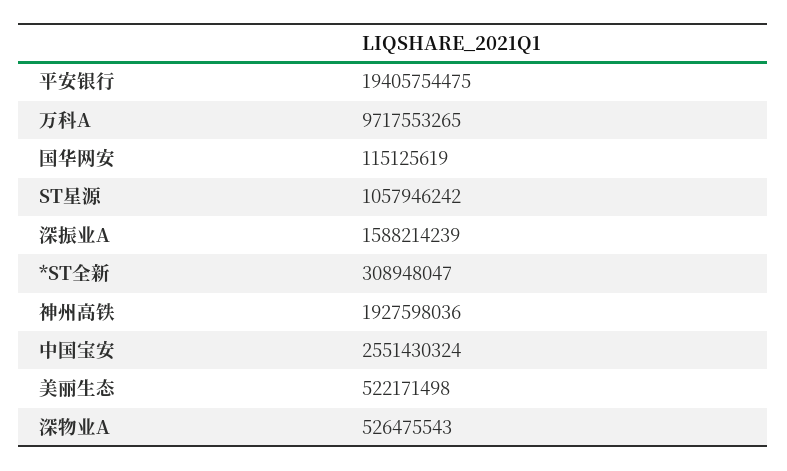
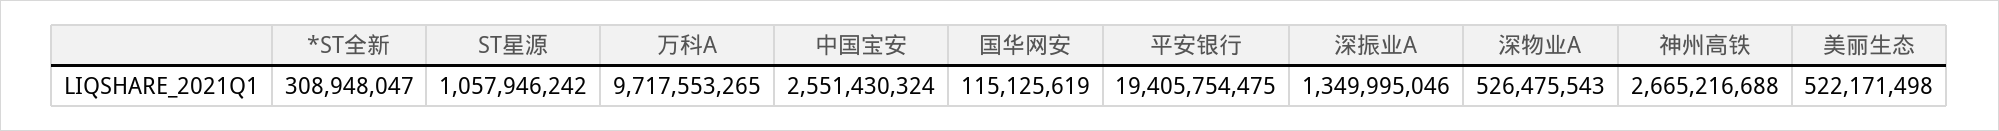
深振业A: 1588214239 -> 1349995046
神州高铁: 1927598036 -> 2665216688

